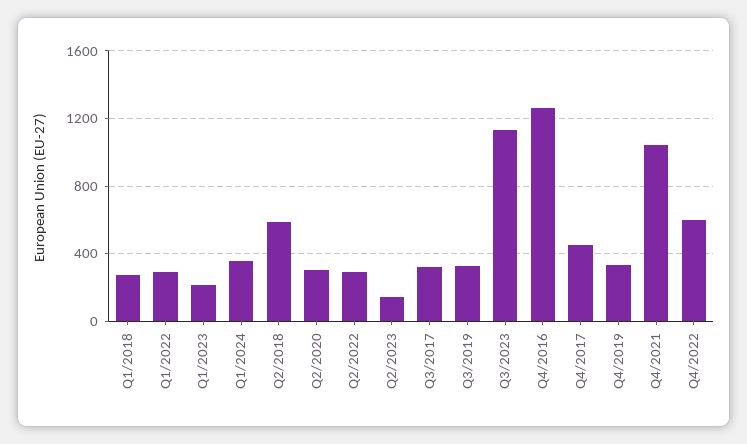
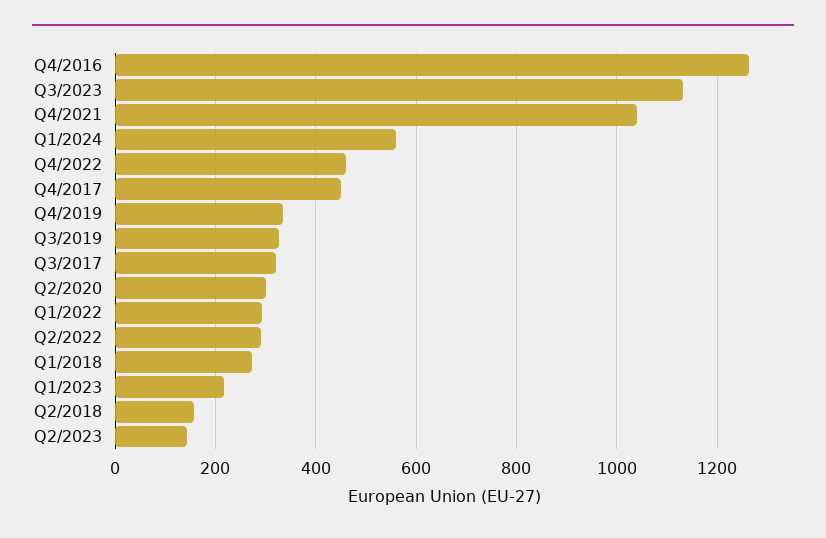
Q1/2024: 350 -> 560
Q2/2018: 600 -> 160
Q4/2022: 600 -> 460

